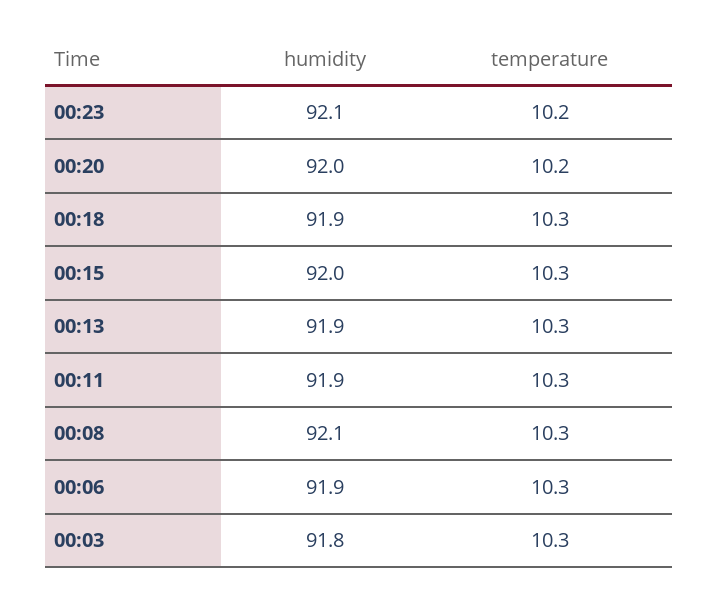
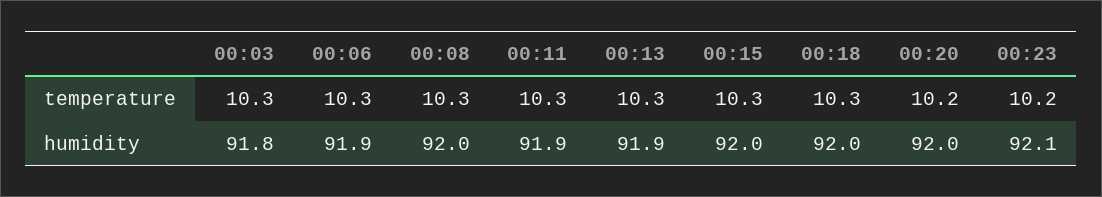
humidity, 00:18: 91.9 -> 92
humidity, 00:08: 92.1 -> 92

